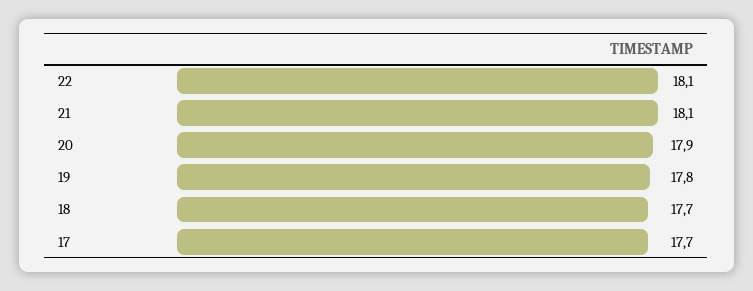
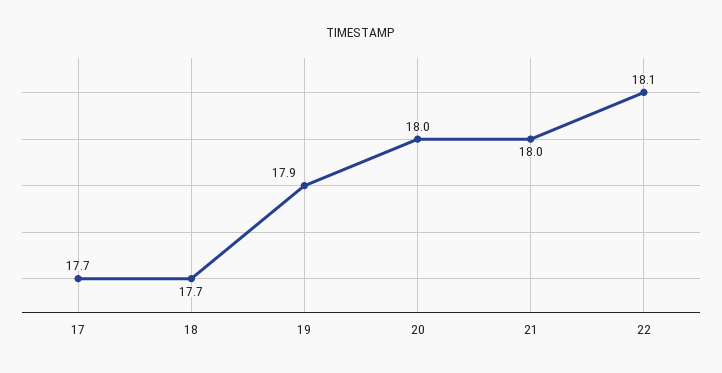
21: 18.1 -> 18
20: 17.9 -> 18
19: 17.8 -> 17.9

